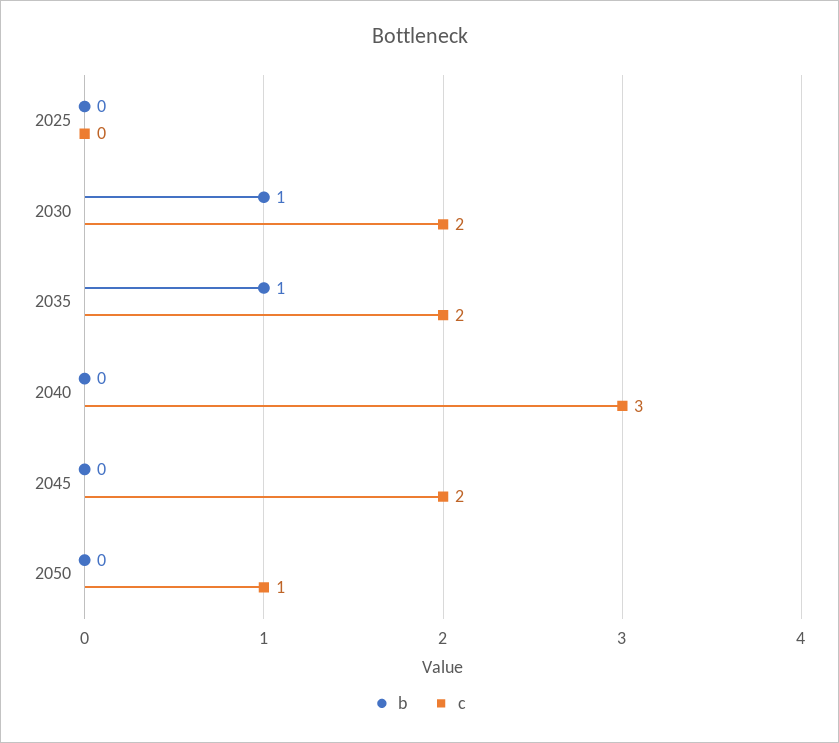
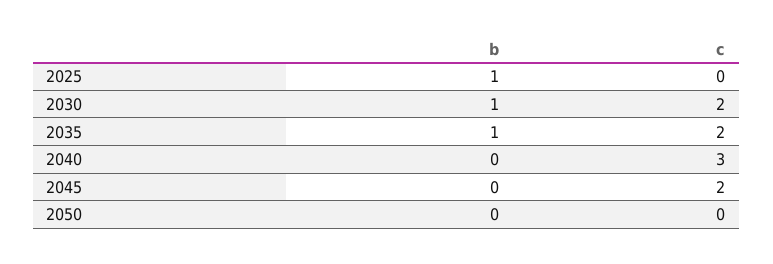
b, 2025: 0 -> 1
c, 2050: 1 -> 0

